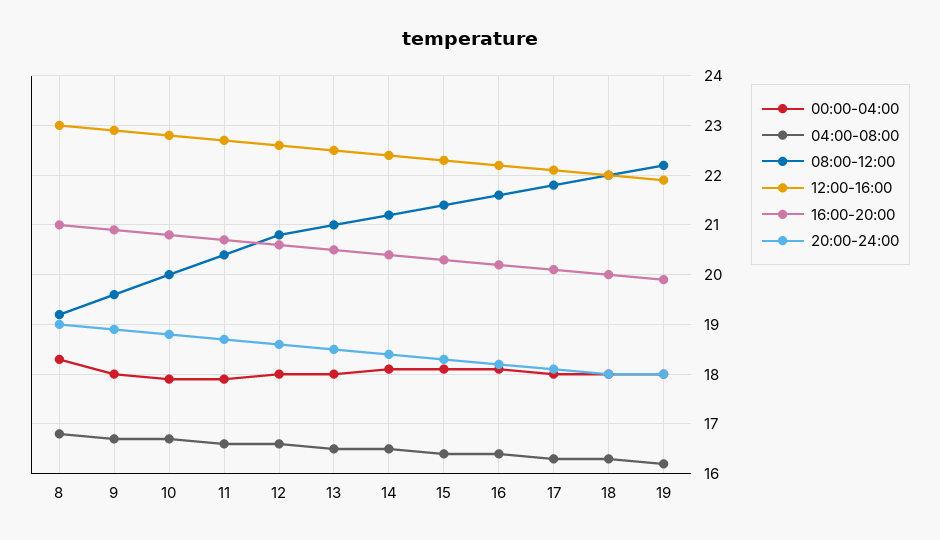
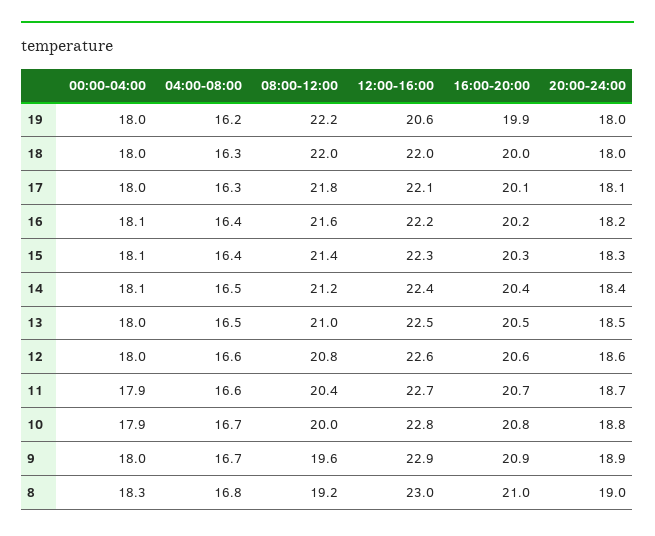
12:00-16:00, 19: 22 -> 20.6

